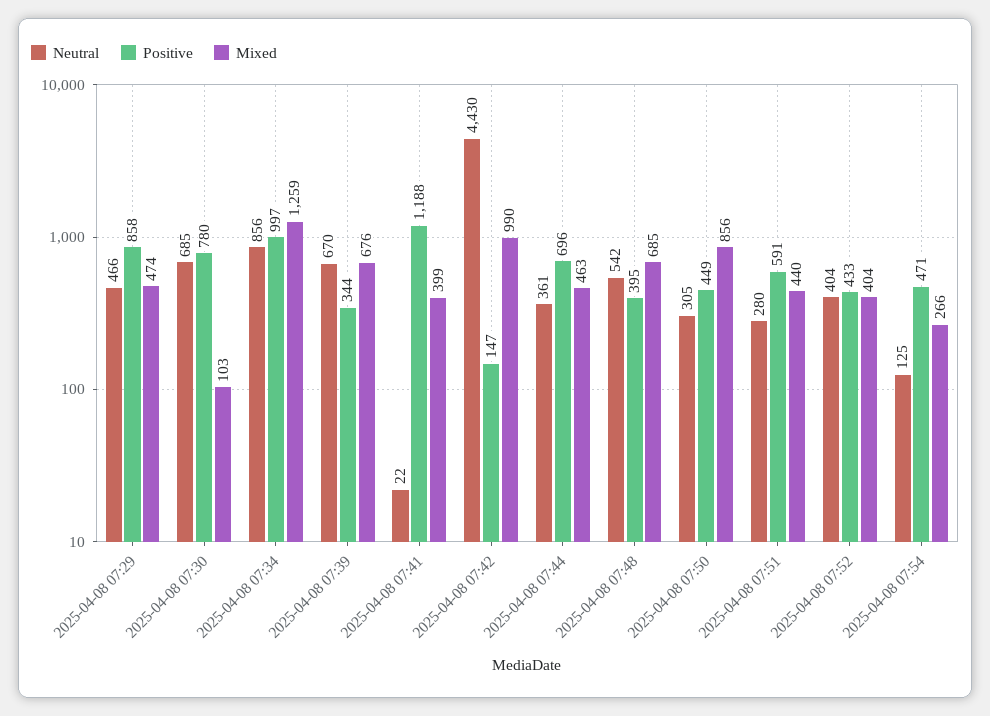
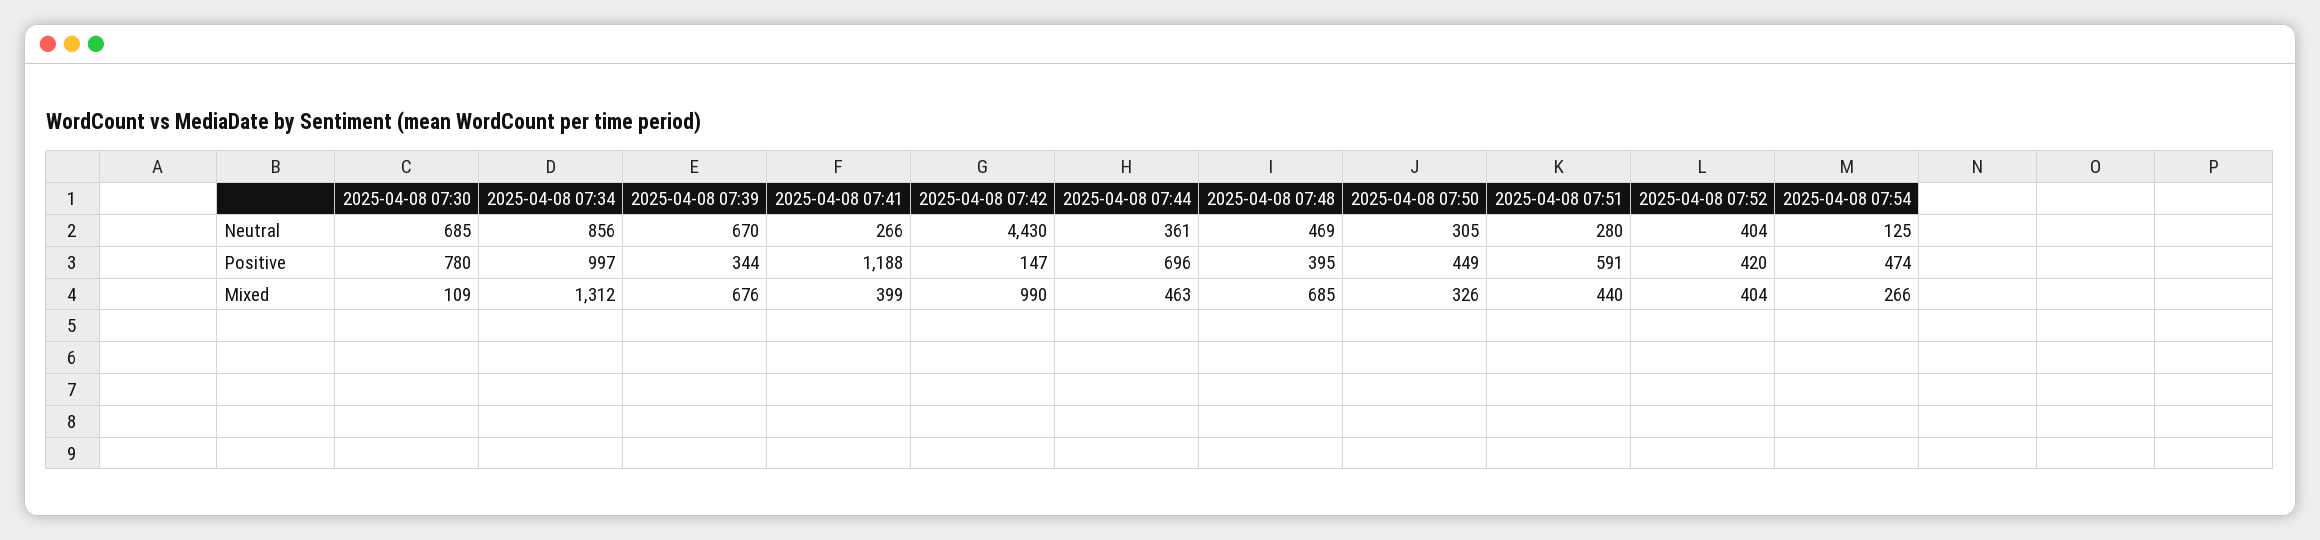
Neutral, 2025-04-08 07:29: 466 -> none
Positive, 2025-04-08 07:29: 858 -> none
Mixed, 2025-04-08 07:29: 474 -> none
Mixed, 2025-04-08 07:30: 103 -> 109
Mixed, 2025-04-08 07:34: 1259 -> 1312
Neutral, 2025-04-08 07:41: 22 -> 266
Neutral, 2025-04-08 07:48: 542 -> 469
Mixed, 2025-04-08 07:50: 856 -> 326
Positive, 2025-04-08 07:52: 433 -> 420
Positive, 2025-04-08 07:54: 471 -> 474

